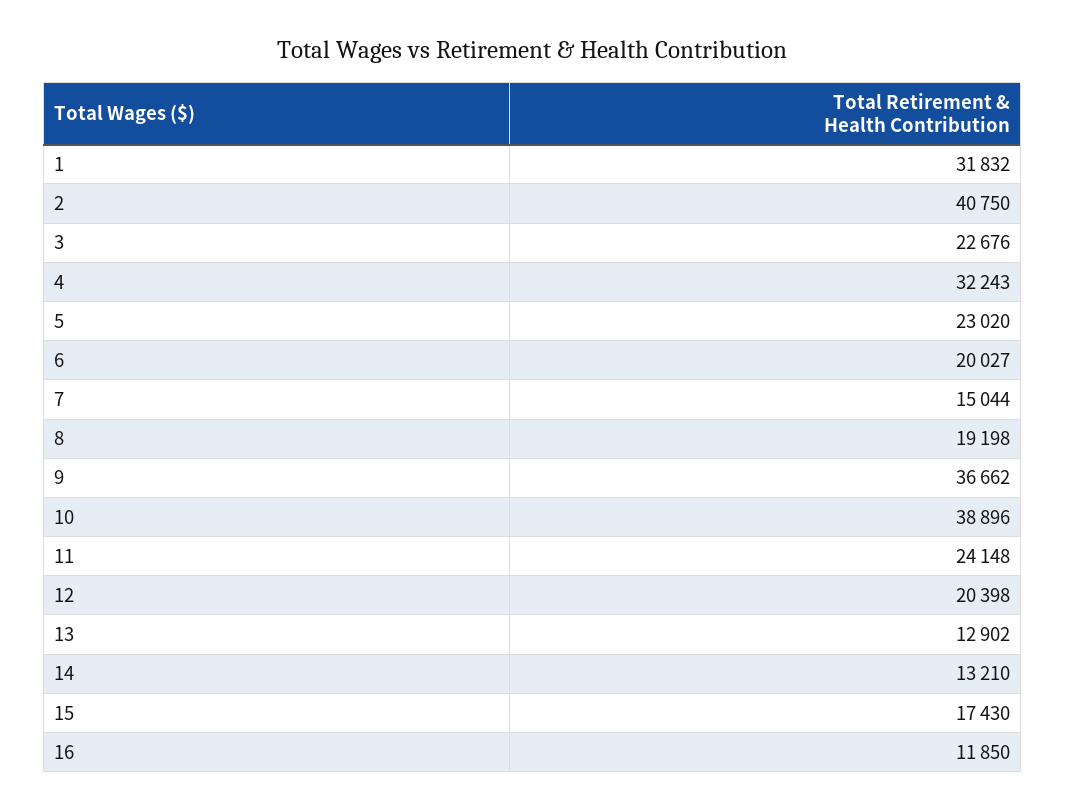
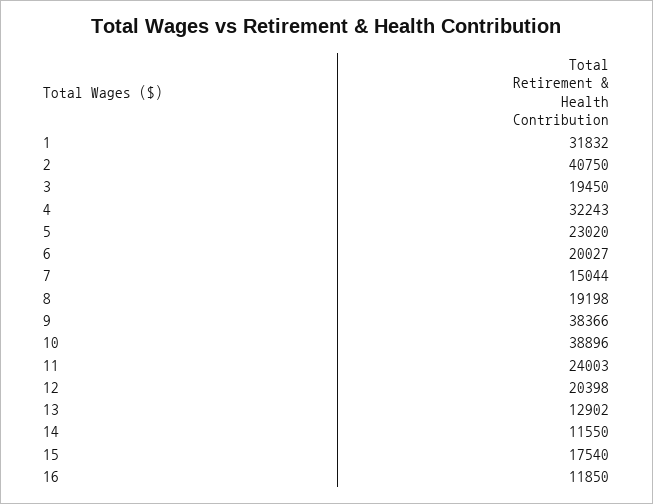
3: 22676 -> 19450
9: 36662 -> 38366
11: 24148 -> 24003
14: 13210 -> 11550
15: 17430 -> 17540

